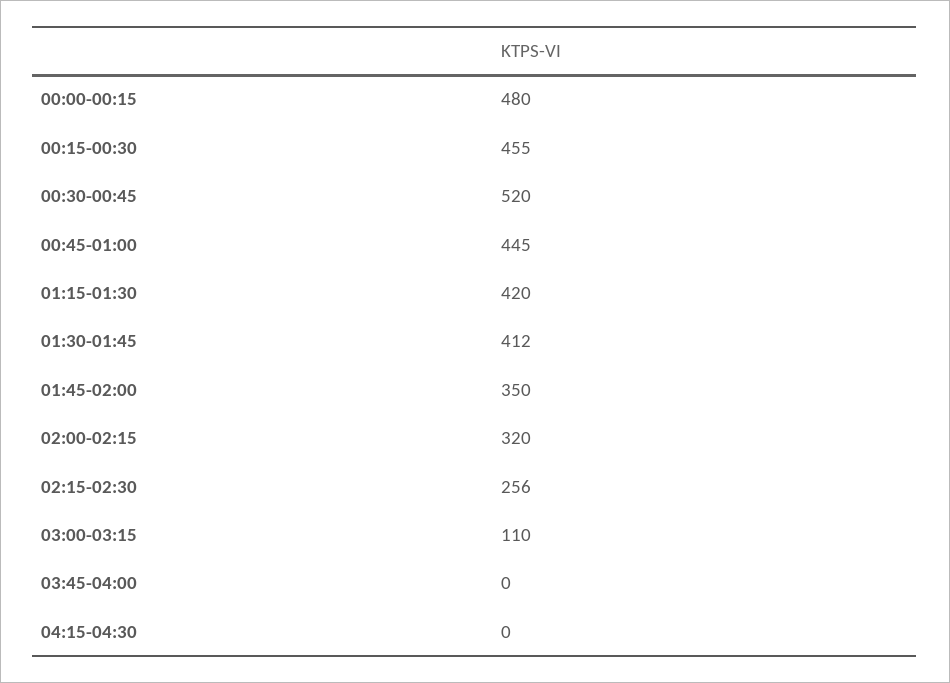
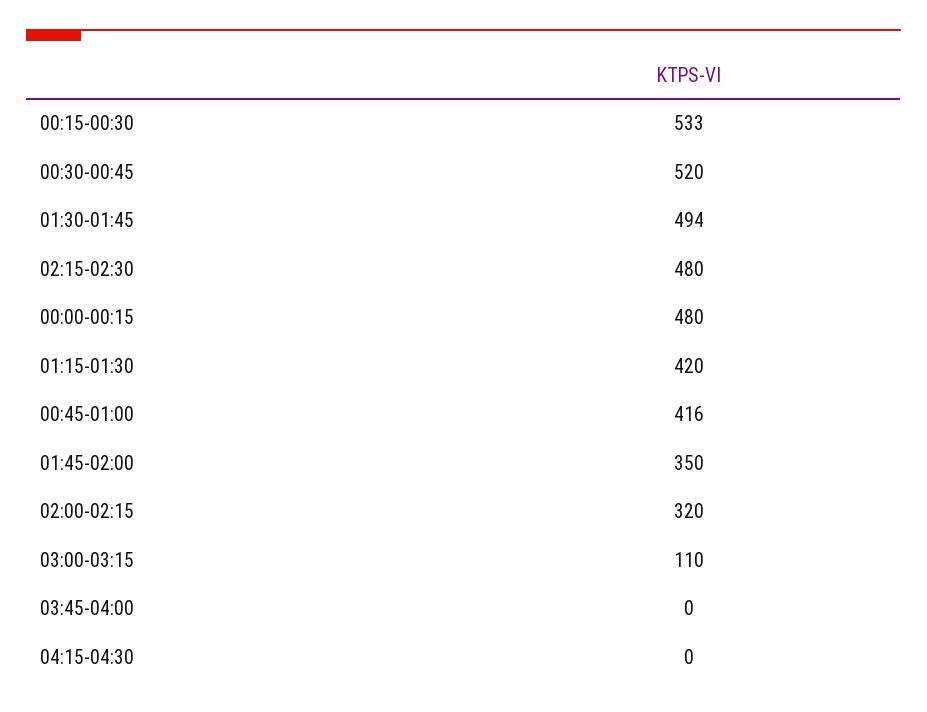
00:15-00:30: 455 -> 533
00:45-01:00: 445 -> 416
01:30-01:45: 412 -> 494
02:15-02:30: 256 -> 480

